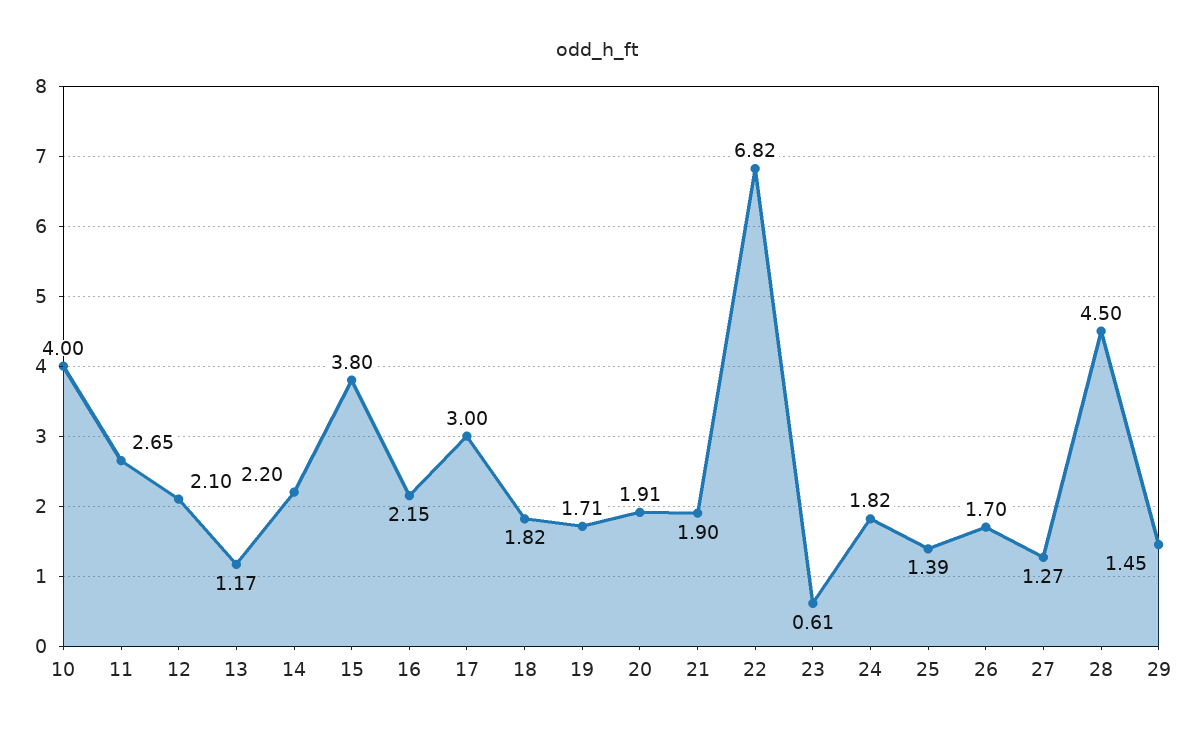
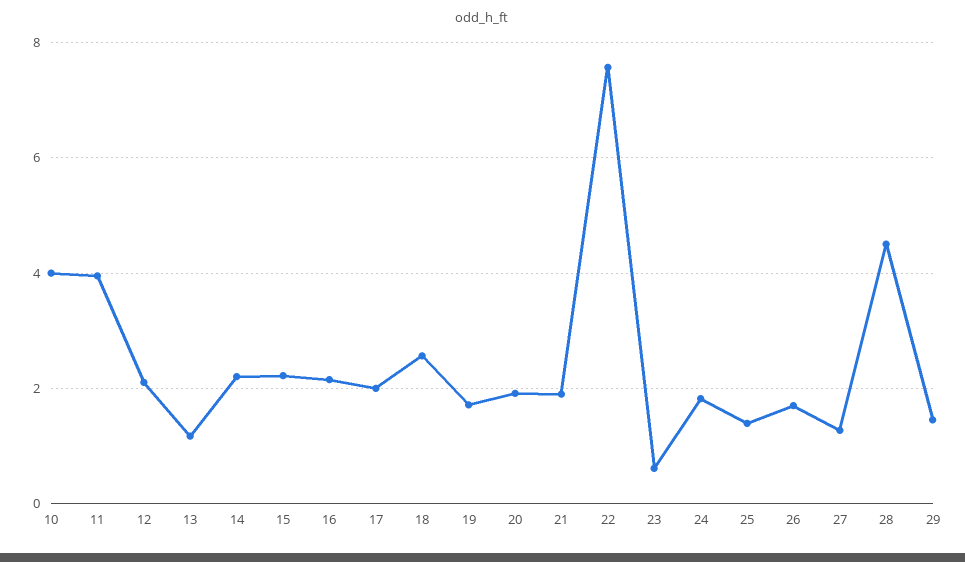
11: 2.65 -> 4
15: 3.8 -> 2.2
17: 3 -> 2
18: 1.82 -> 2.6
22: 6.82 -> 7.6

